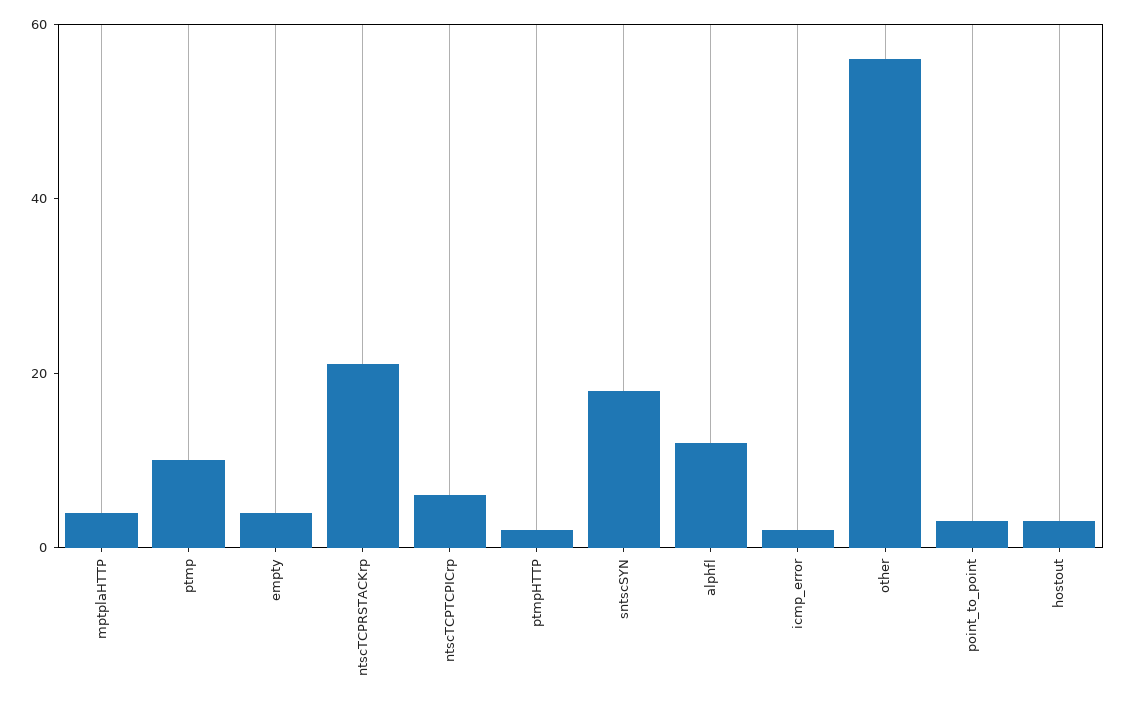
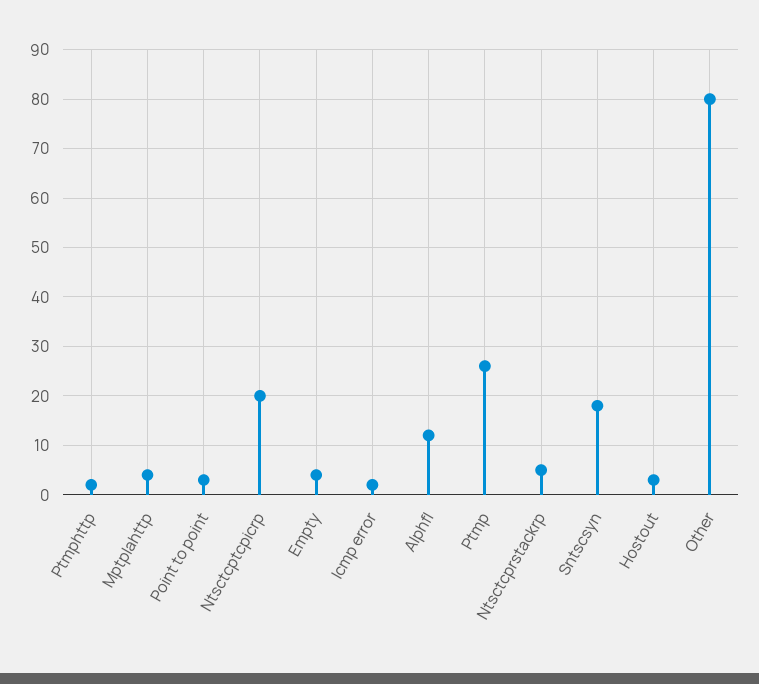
ptmp: 10 -> 25
ntscTCPRSTACKrp: 20 -> 5
ntscTCPTCPICrp: 5 -> 20
other: 55 -> 80

